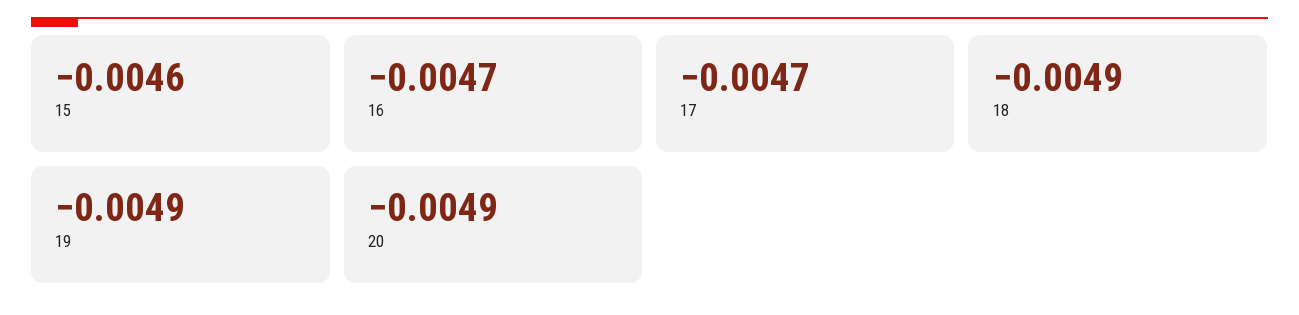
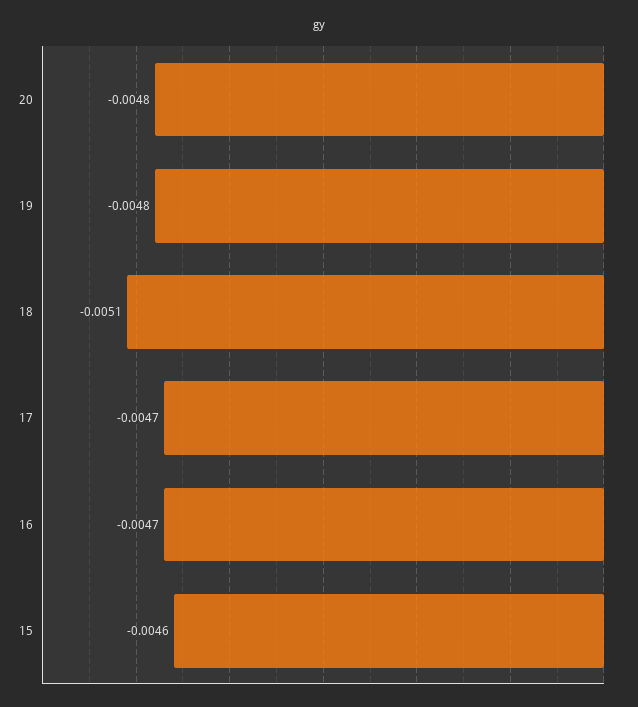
18: -0.0049 -> -0.0051
19: -0.0049 -> -0.0048
20: -0.0049 -> -0.0048

